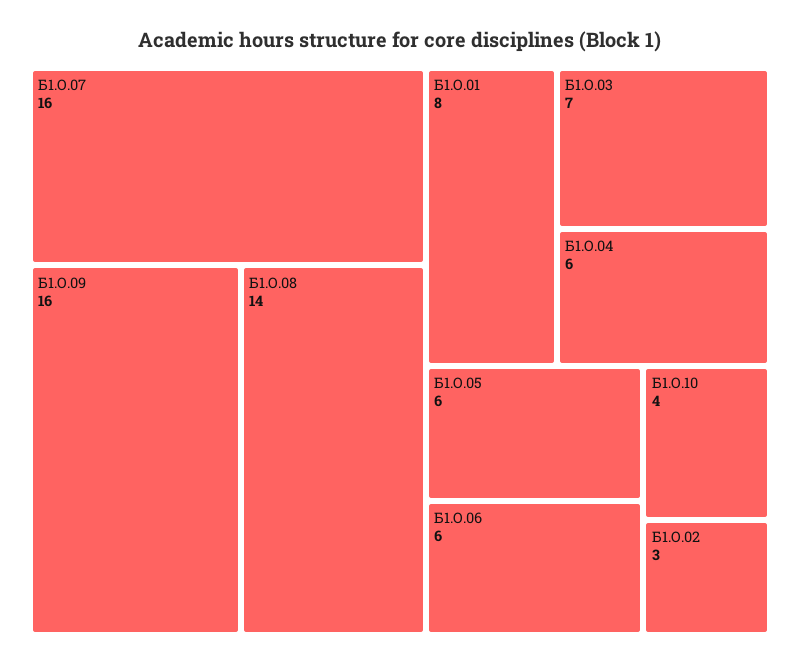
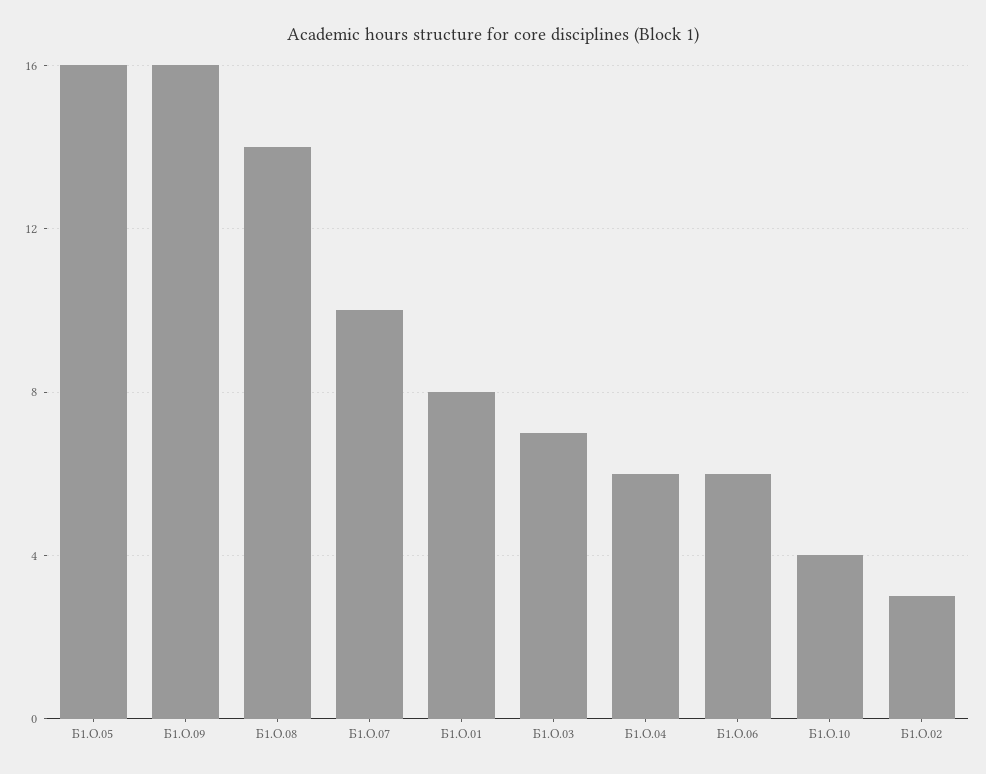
Б1.О.07: 16 -> 10
Б1.О.05: 6 -> 16

